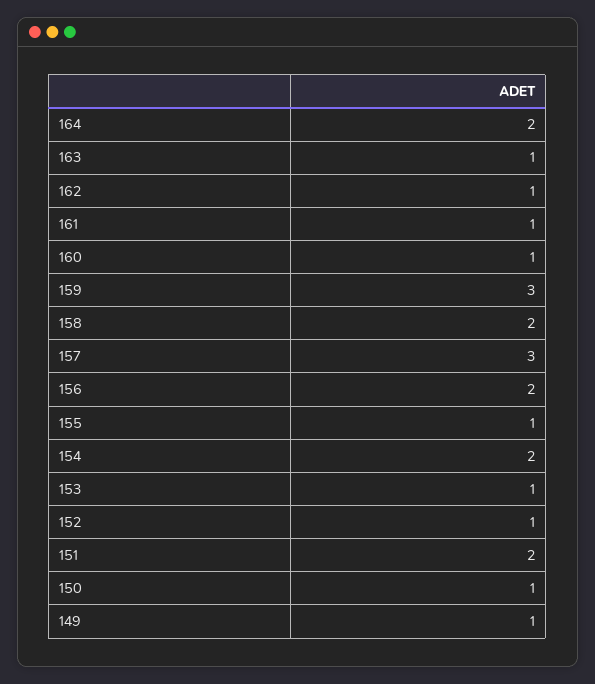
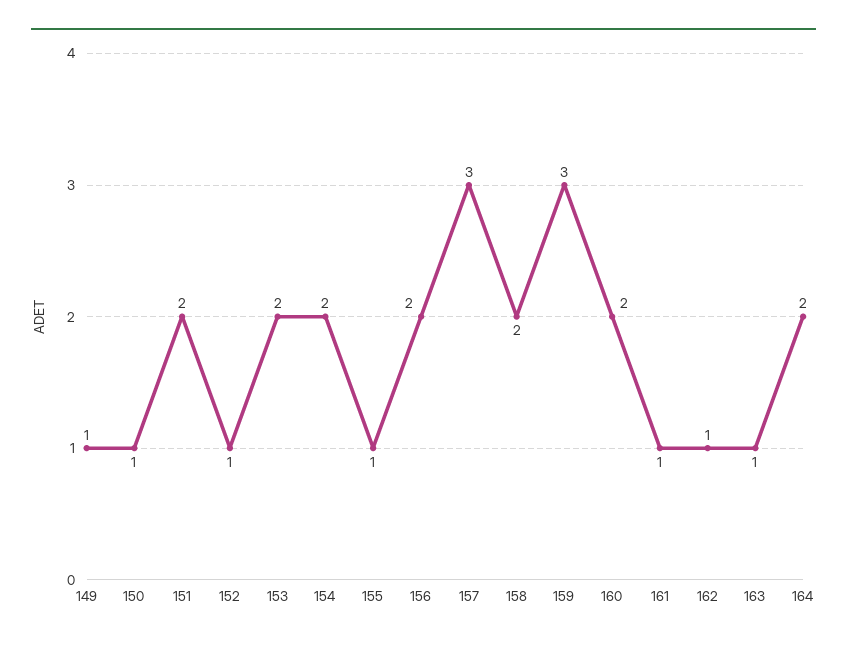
160: 1 -> 2
153: 1 -> 2

